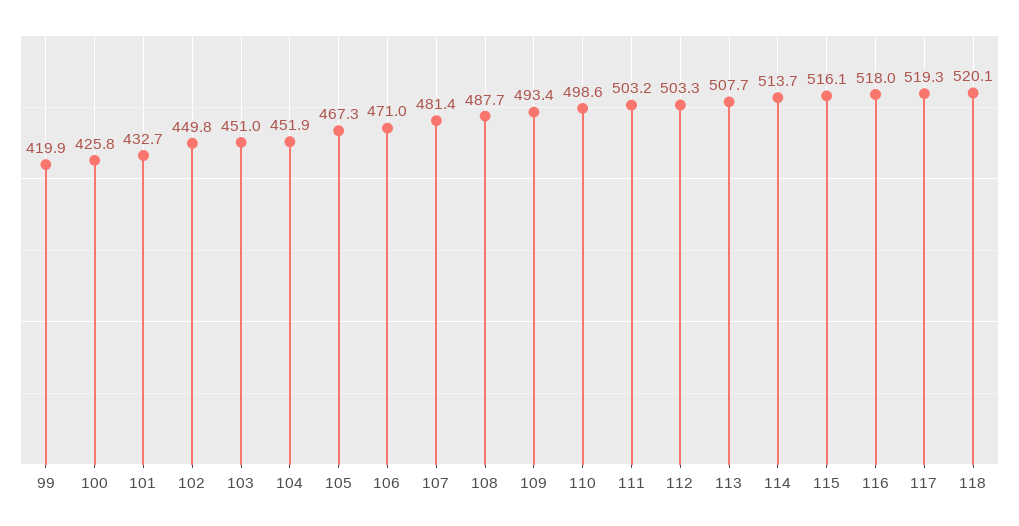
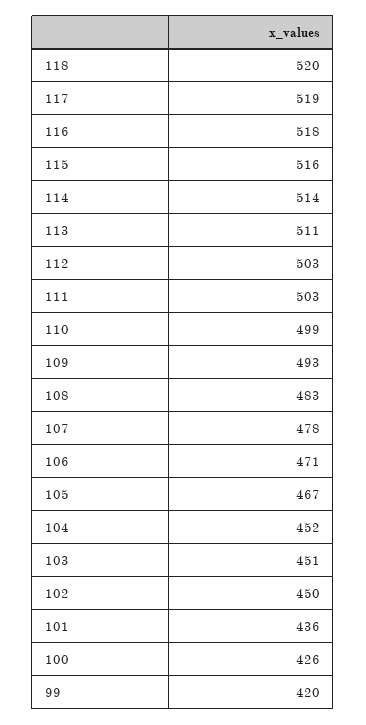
101: 432.7 -> 436
107: 481.4 -> 478
108: 487.7 -> 483
113: 507.7 -> 511

